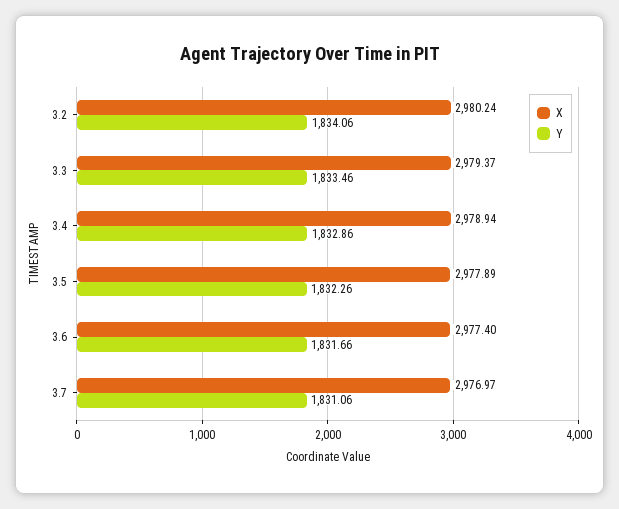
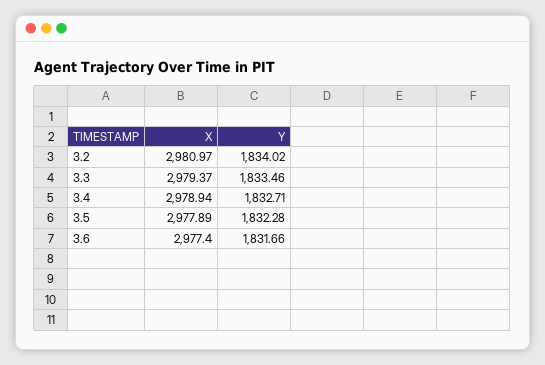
X, 3.2: 2980.24 -> 2980.97
Y, 3.2: 1834.06 -> 1834.02
Y, 3.4: 1832.86 -> 1832.71
Y, 3.5: 1832.26 -> 1832.28
X, 3.7: 2976.97 -> none
Y, 3.7: 1831.06 -> none

